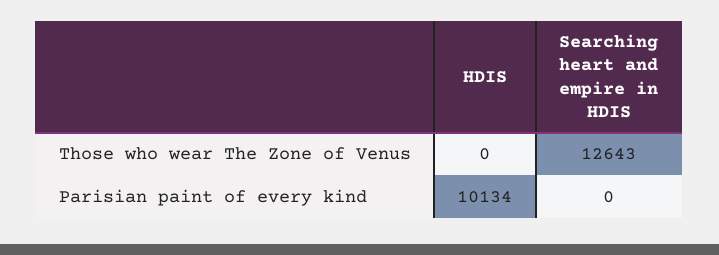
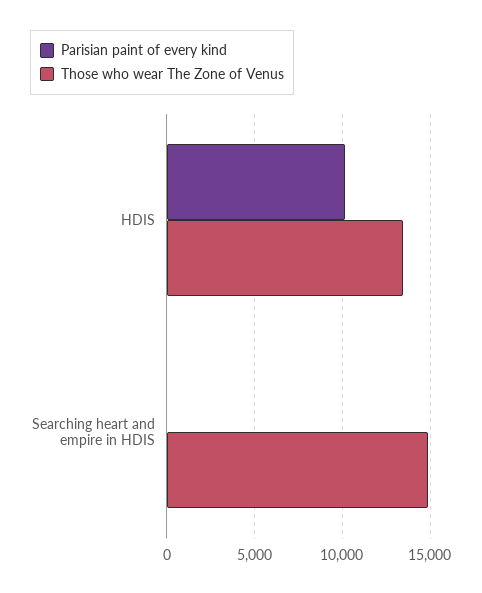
Those who wear The Zone of Venus, HDIS: 0 -> 13500
Those who wear The Zone of Venus, Searching heart and empire in HDIS: 12643 -> 15000

